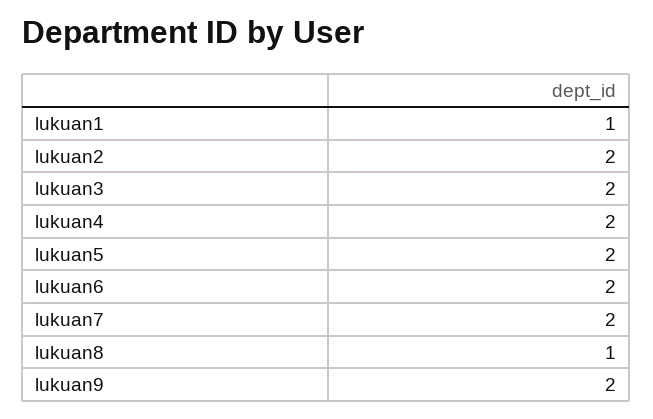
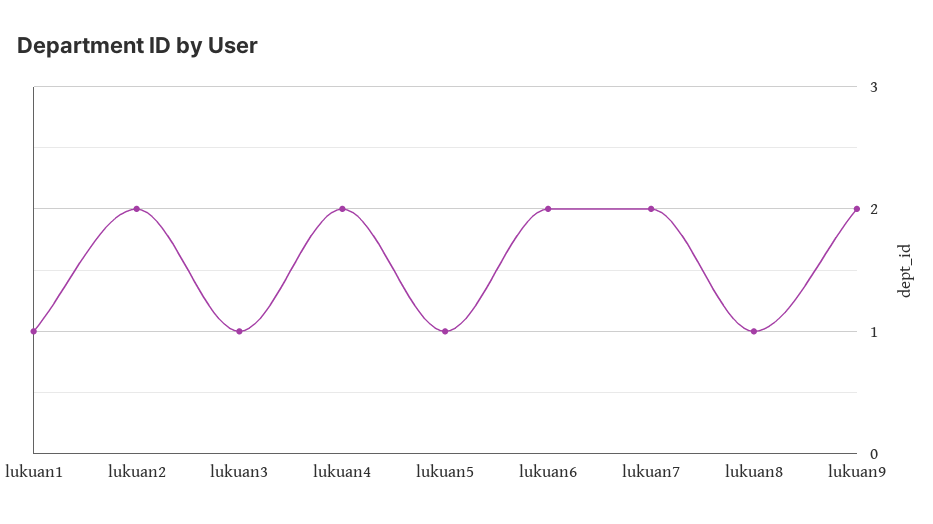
lukuan3: 2 -> 1
lukuan5: 2 -> 1

